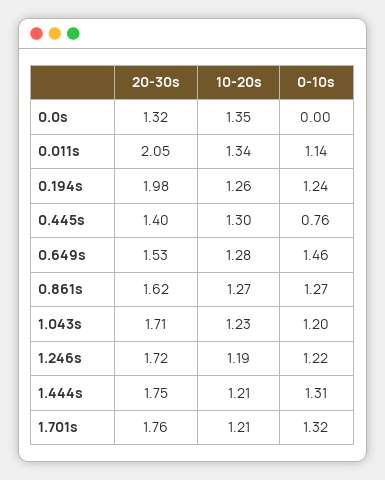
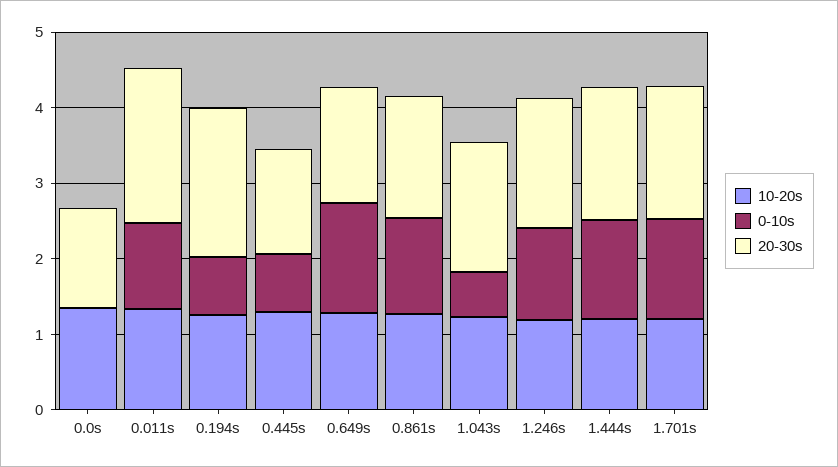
0-10s, 0.194s: 1.24 -> 0.8
0-10s, 1.043s: 1.2 -> 0.6

